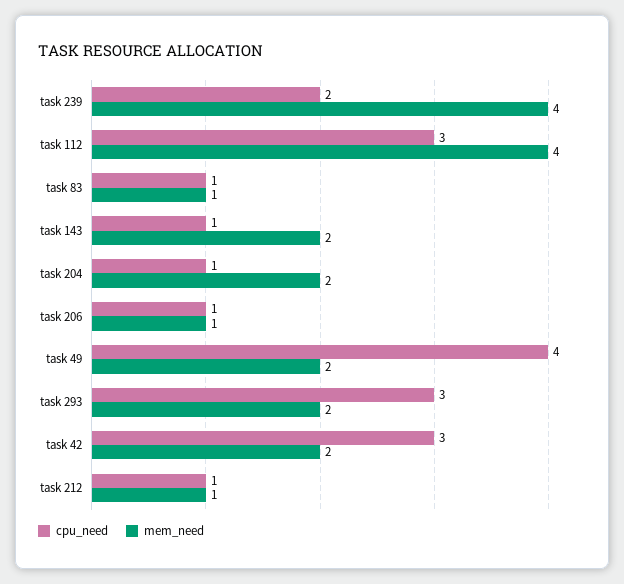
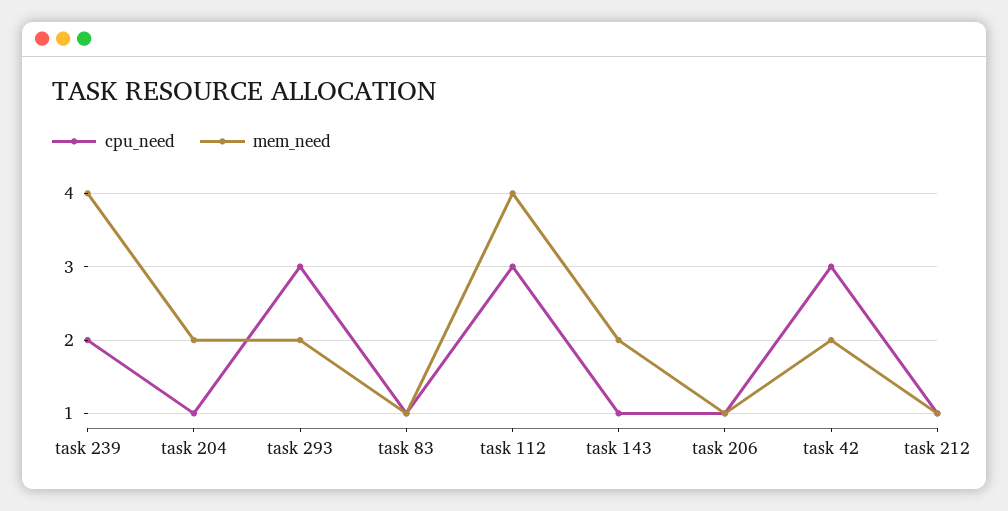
cpu_need, task 49: 4 -> none
mem_need, task 49: 2 -> none

